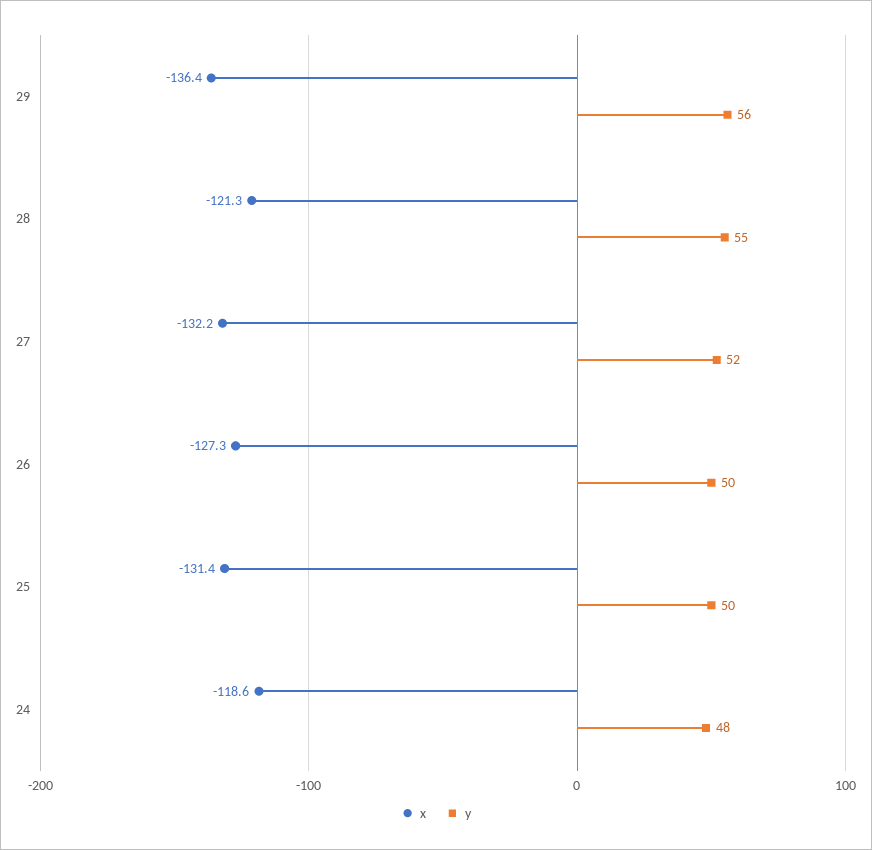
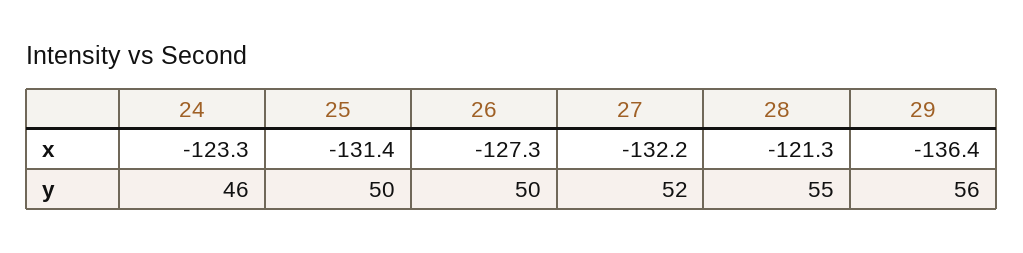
x, 24: -118.6 -> -123.3
y, 24: 48 -> 46

